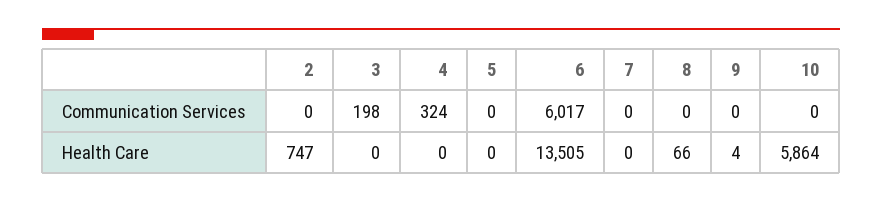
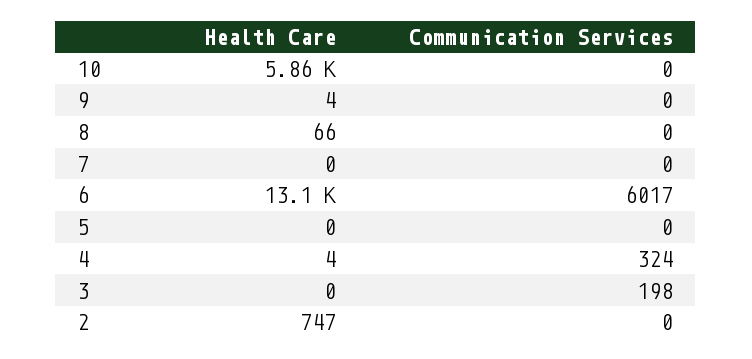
4, Health Care: 0 -> 4
6, Health Care: 13505 -> 13100

